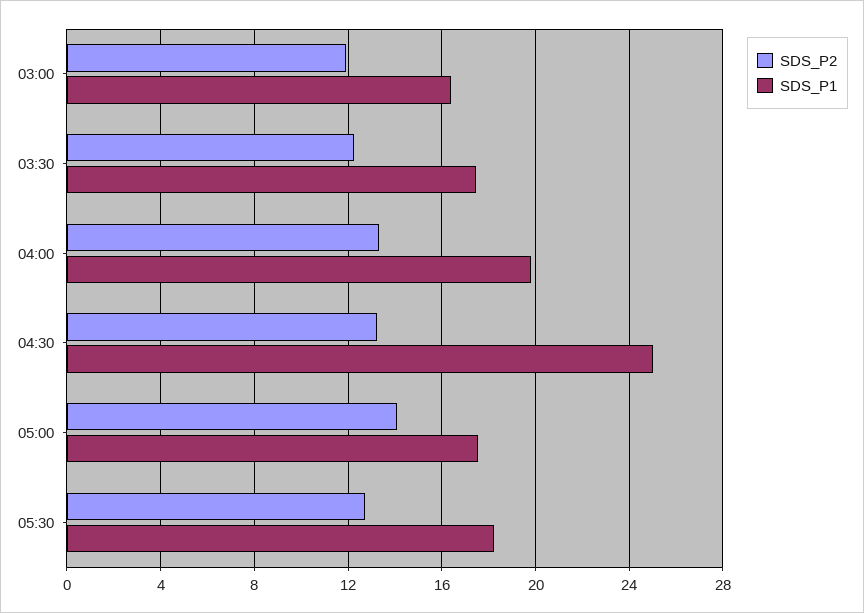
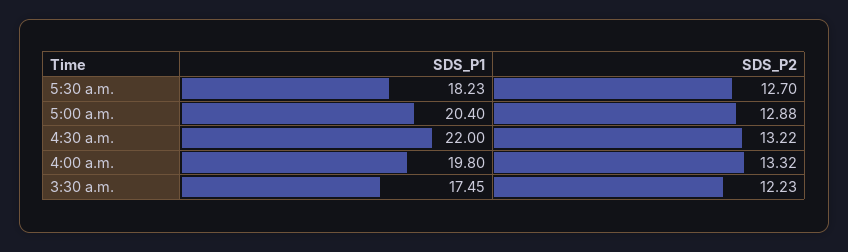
SDS_P2, 03:00: 12 -> none
SDS_P1, 03:00: 16.5 -> none
SDS_P1, 04:30: 25 -> 22
SDS_P2, 05:00: 14 -> 12.88
SDS_P1, 05:00: 17.5 -> 20.4

